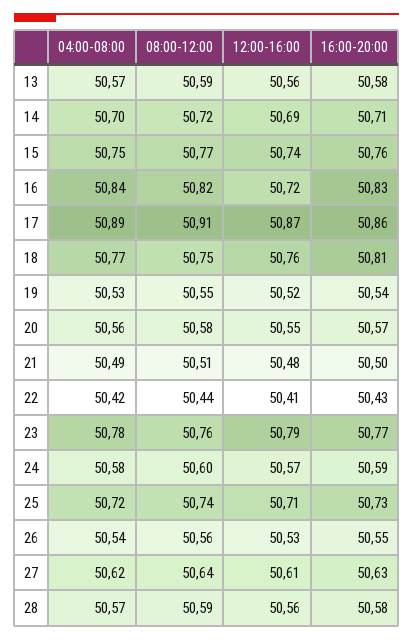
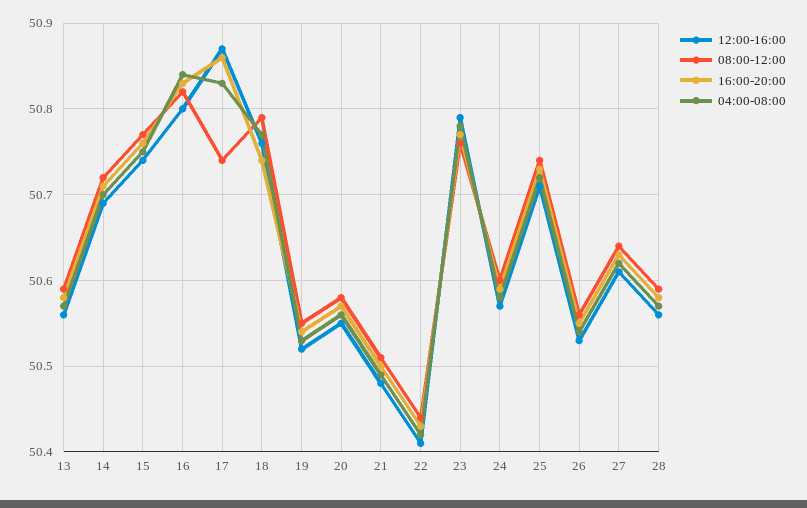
12:00-16:00, 16: 50.72 -> 50.8
04:00-08:00, 17: 50.89 -> 50.83
08:00-12:00, 17: 50.91 -> 50.74
08:00-12:00, 18: 50.75 -> 50.79
16:00-20:00, 18: 50.81 -> 50.74

